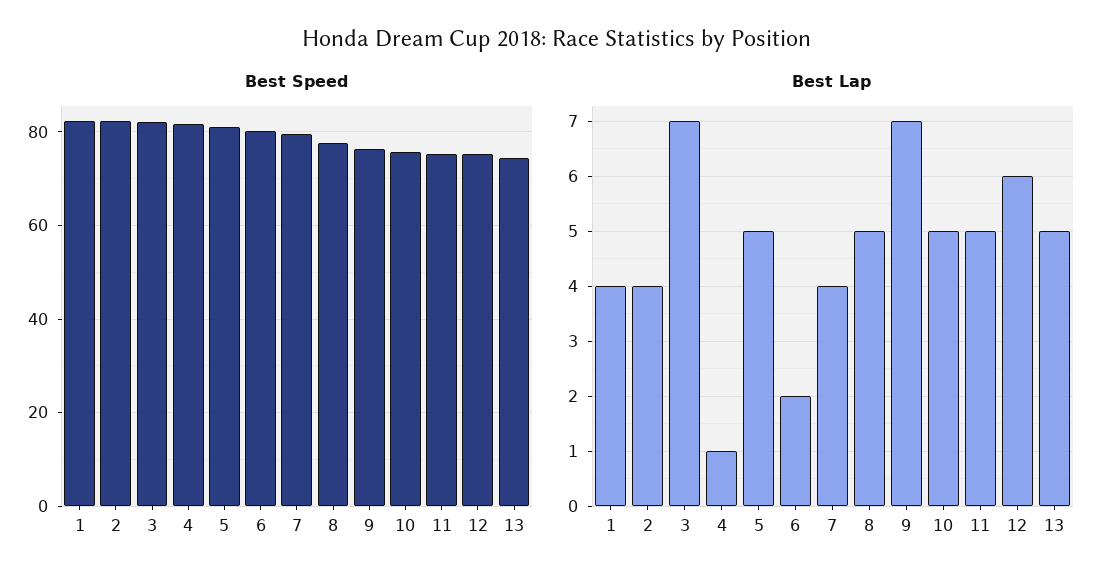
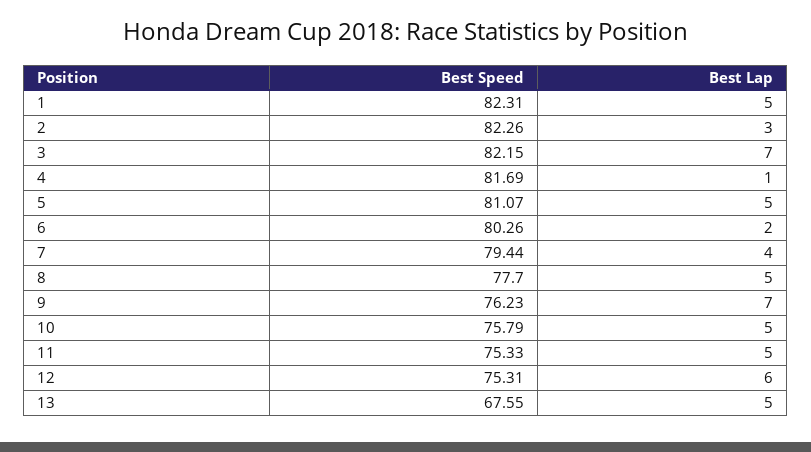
Best Speed, 13: 74 -> 67.55
Best Lap, 1: 4 -> 5
Best Lap, 2: 4 -> 3

